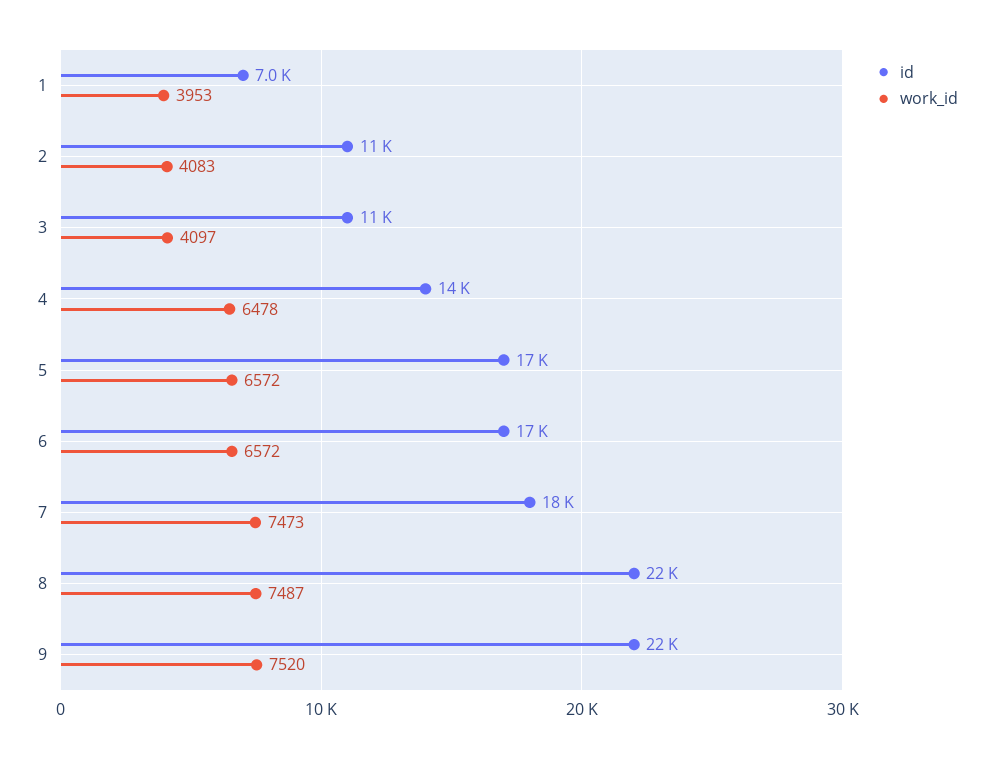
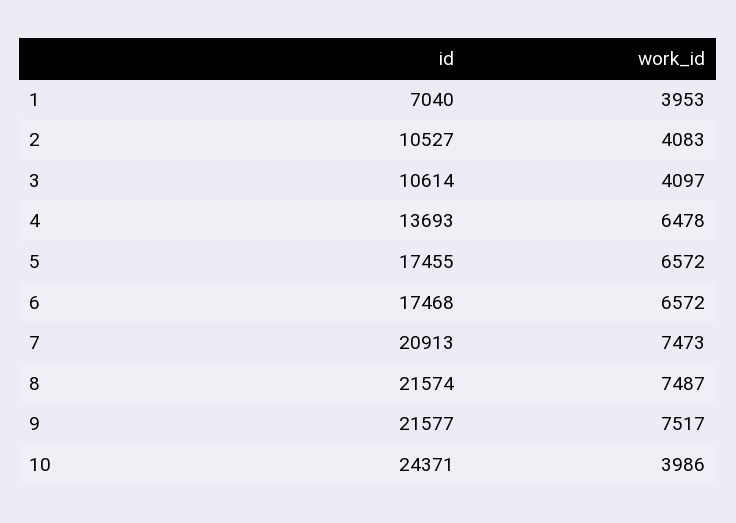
id, 7: 18000 -> 20913
work_id, 9: 7520 -> 7517
id, 10: none -> 24371
work_id, 10: none -> 3986

